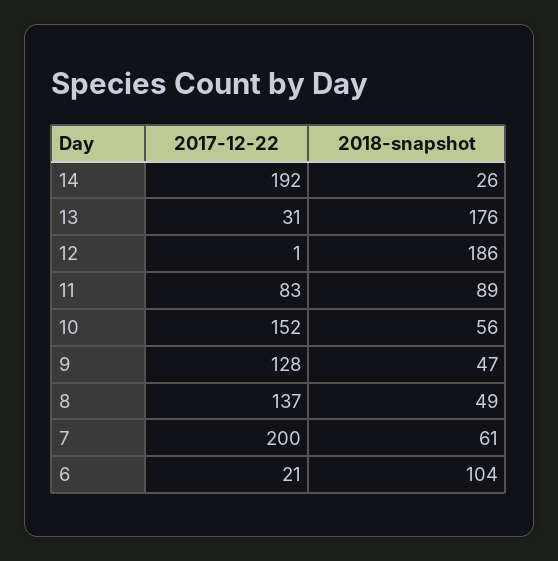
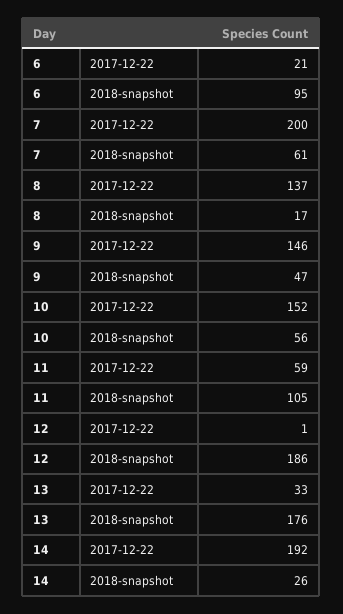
2017-12-22, 13: 31 -> 33
2017-12-22, 11: 83 -> 59
2018-snapshot, 11: 89 -> 105
2017-12-22, 9: 128 -> 146
2018-snapshot, 8: 49 -> 17
2018-snapshot, 6: 104 -> 95

